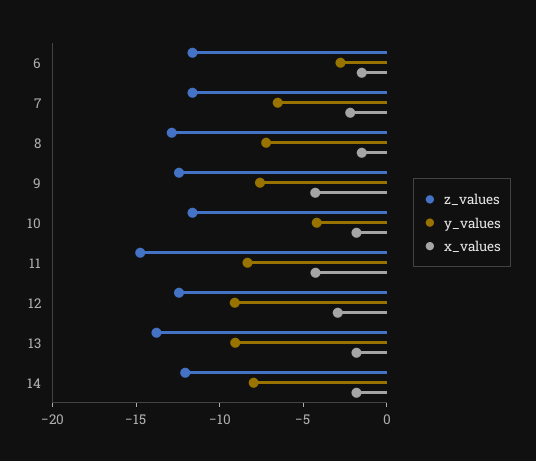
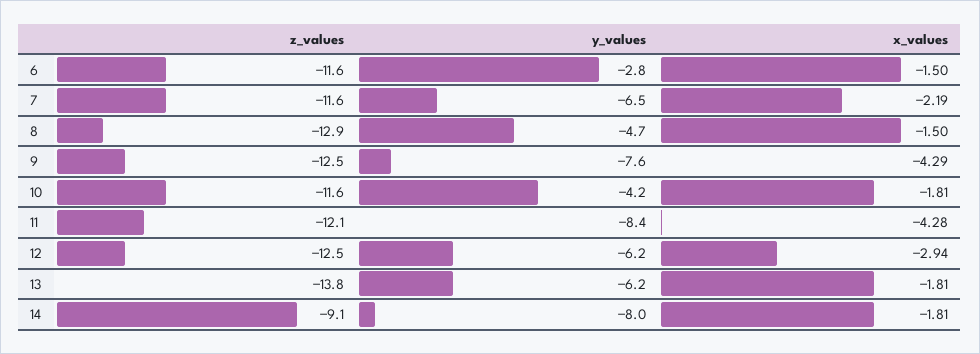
y_values, 8: -7 -> -4.7
z_values, 11: -15 -> -12.1
y_values, 12: -9 -> -6.2
y_values, 13: -9 -> -6.2
z_values, 14: -12 -> -9.1

